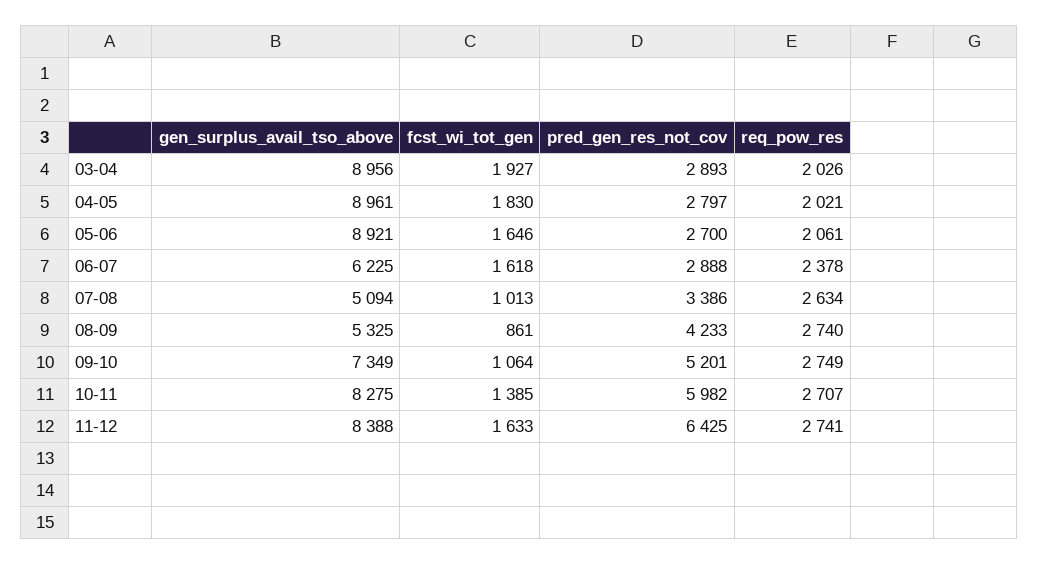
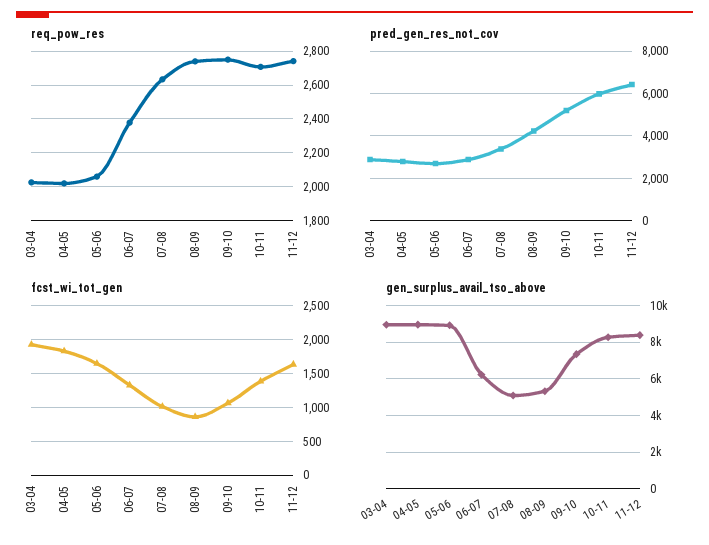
fcst_wi_tot_gen, 06-07: 1618 -> 1300

